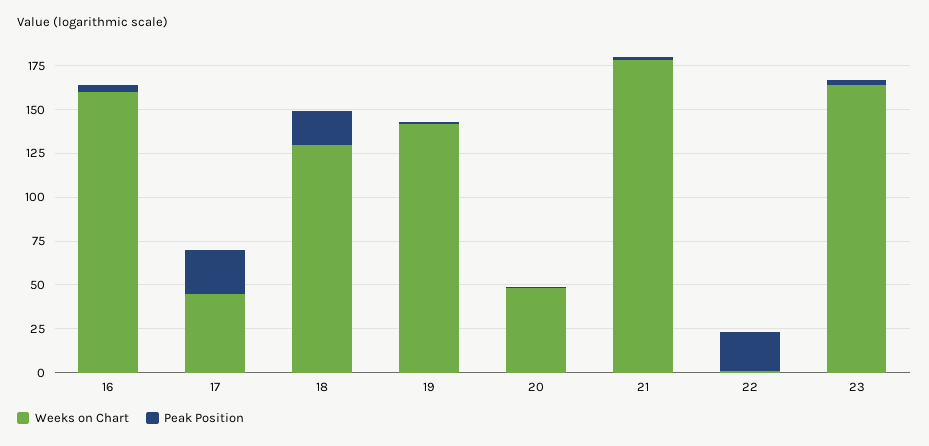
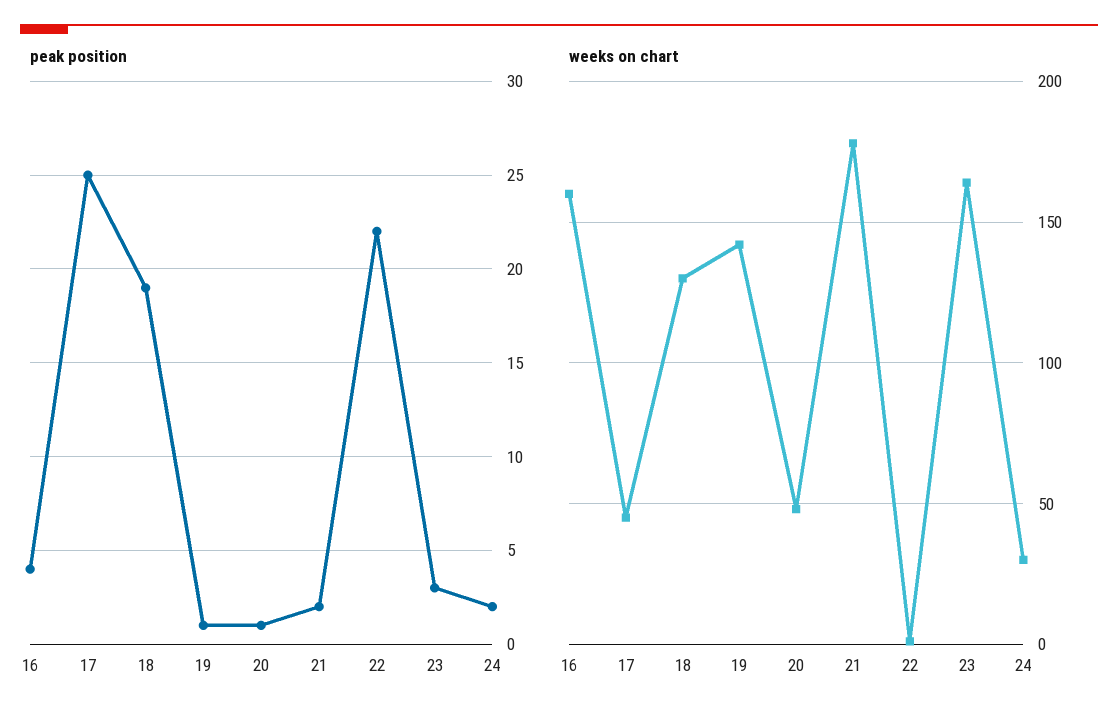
Peak Position, 24: none -> 2
Weeks on Chart, 24: none -> 30

